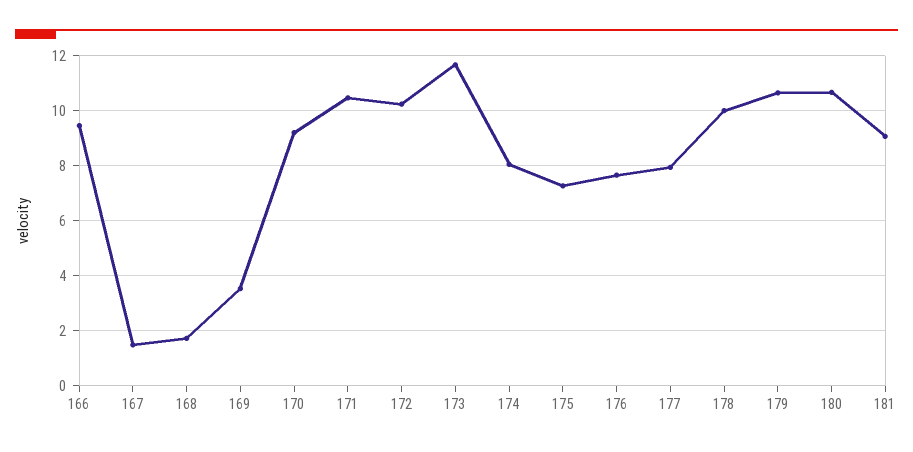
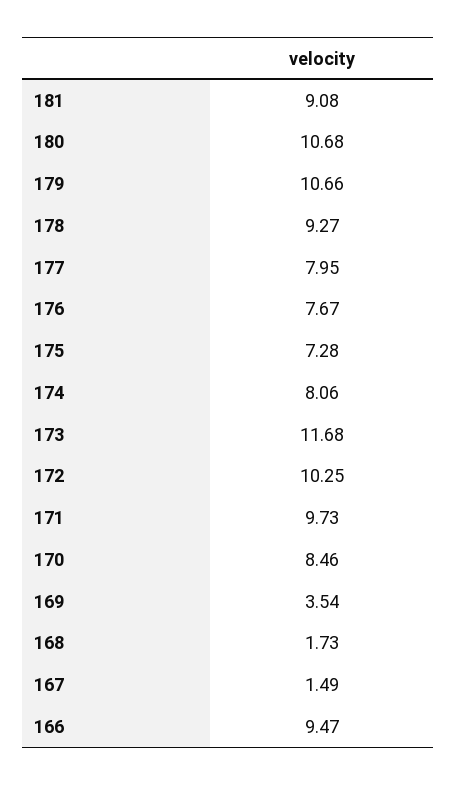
170: 9.25 -> 8.46
171: 10.5 -> 9.73
178: 10 -> 9.27

